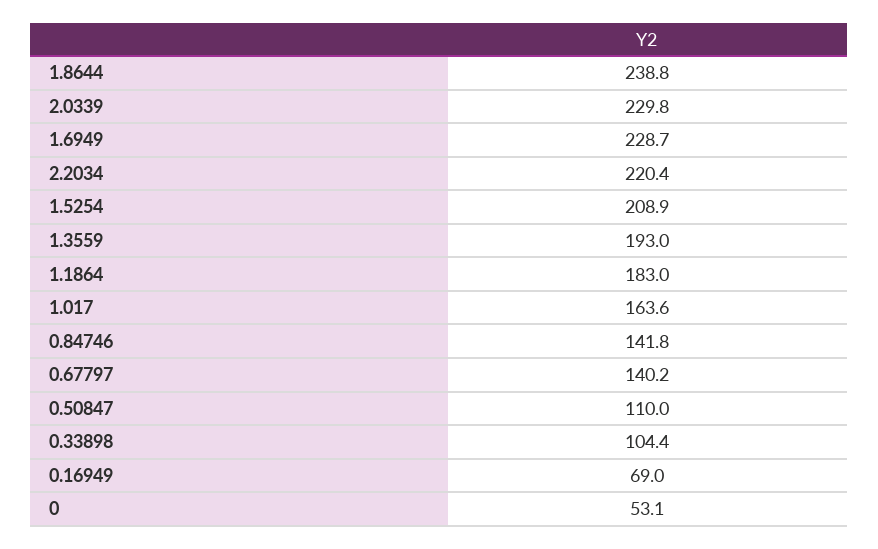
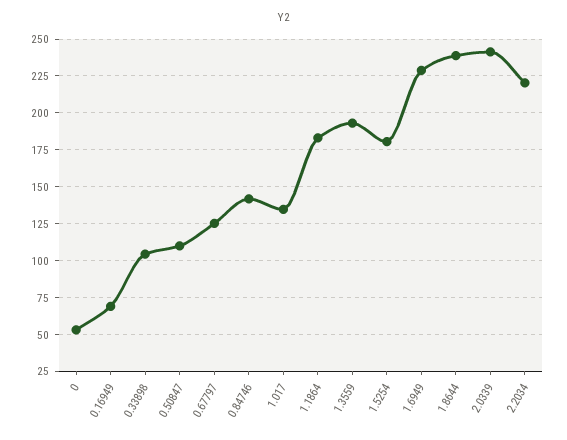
2.0339: 229.8 -> 240
1.5254: 208.9 -> 180
1.017: 163.6 -> 135
0.67797: 140.2 -> 125

